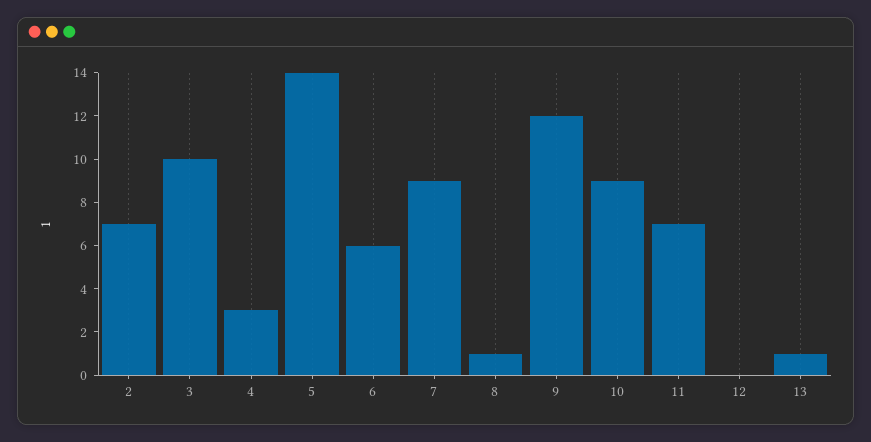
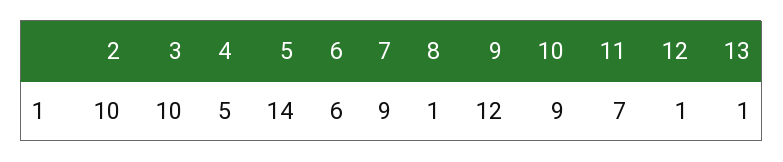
2: 7 -> 10
4: 3 -> 5
12: 0 -> 1

